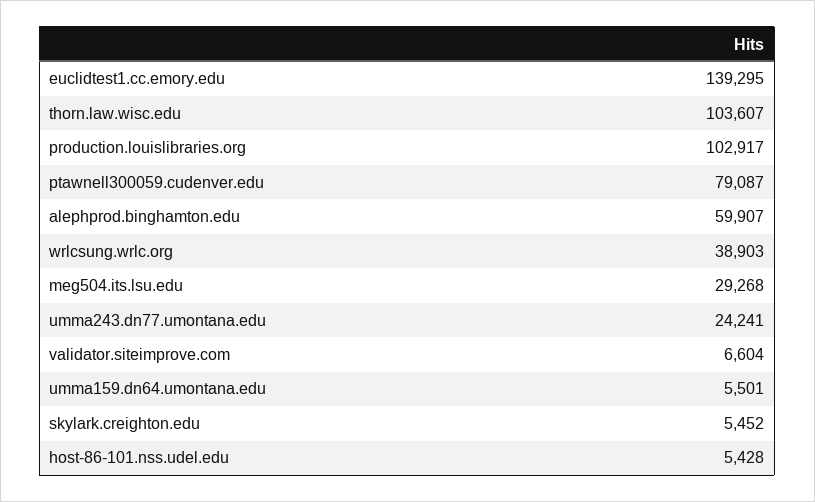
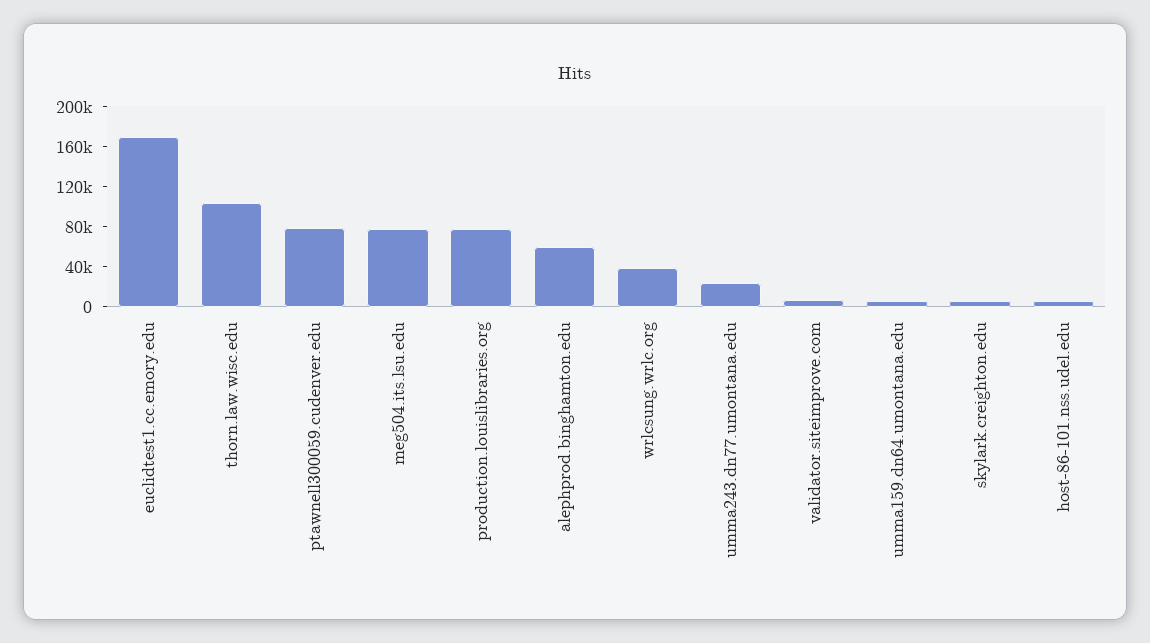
euclidtest1.cc.emory.edu: 139295 -> 170000
production.louislibraries.org: 102917 -> 80000
meg504.its.lsu.edu: 29268 -> 80000

